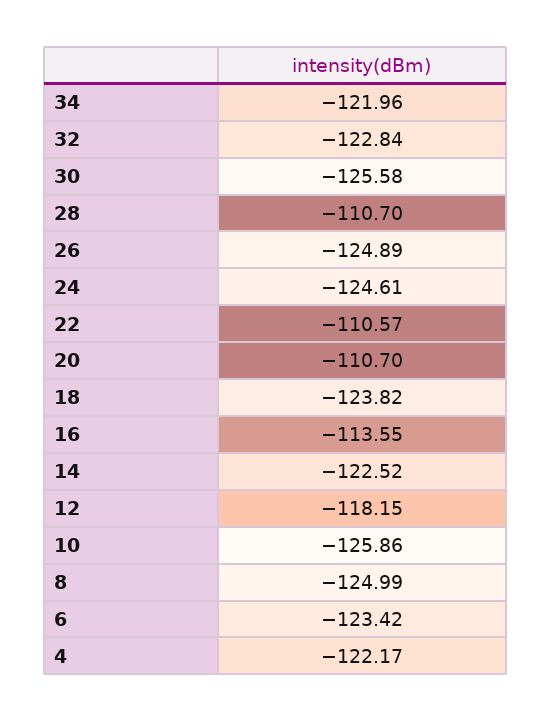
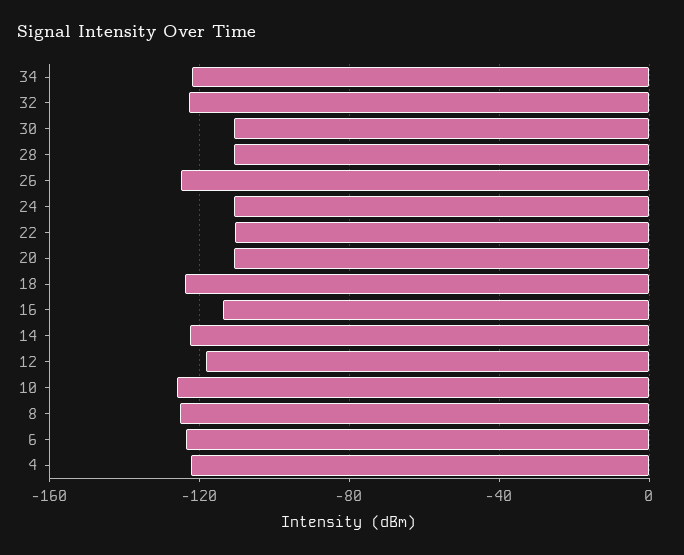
30: -125.58 -> -110
24: -124.61 -> -110

